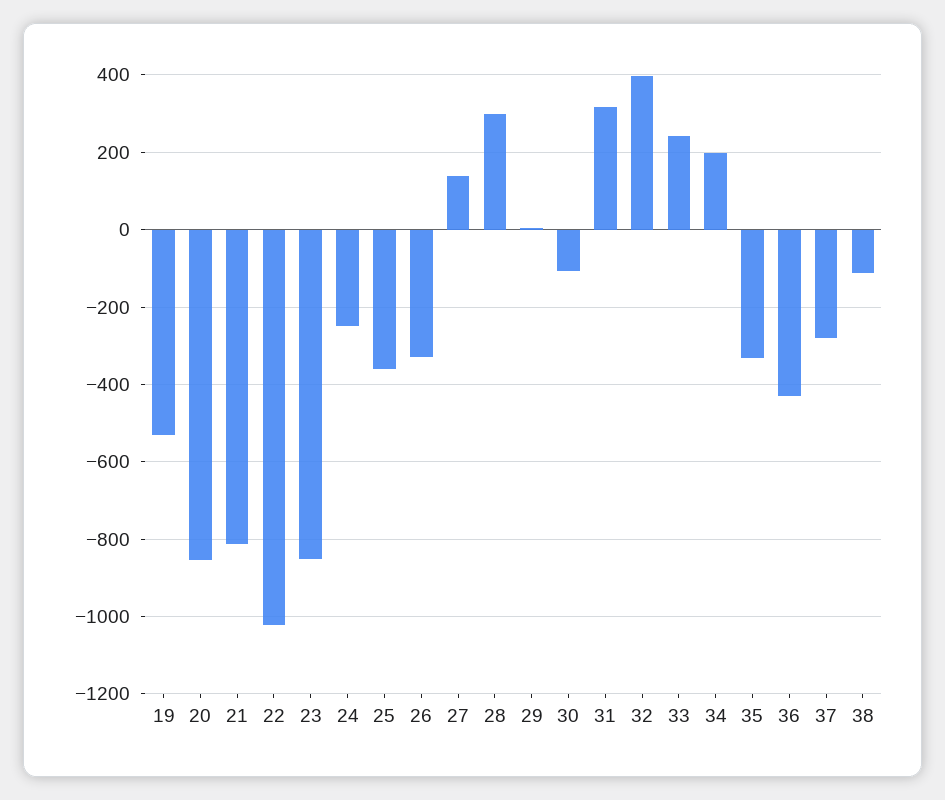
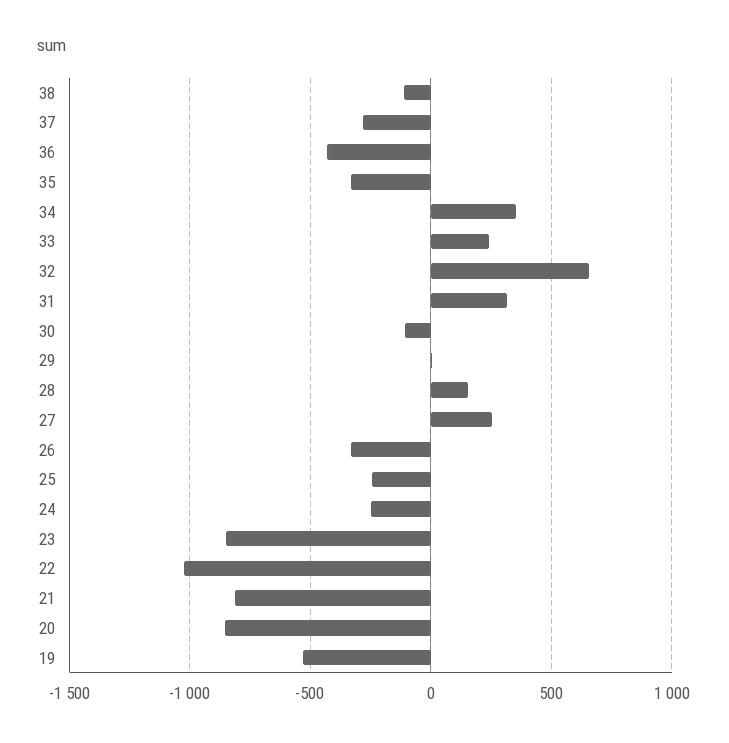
25: -360 -> -250
27: 140 -> 250
28: 300 -> 150
32: 400 -> 650
34: 200 -> 350

